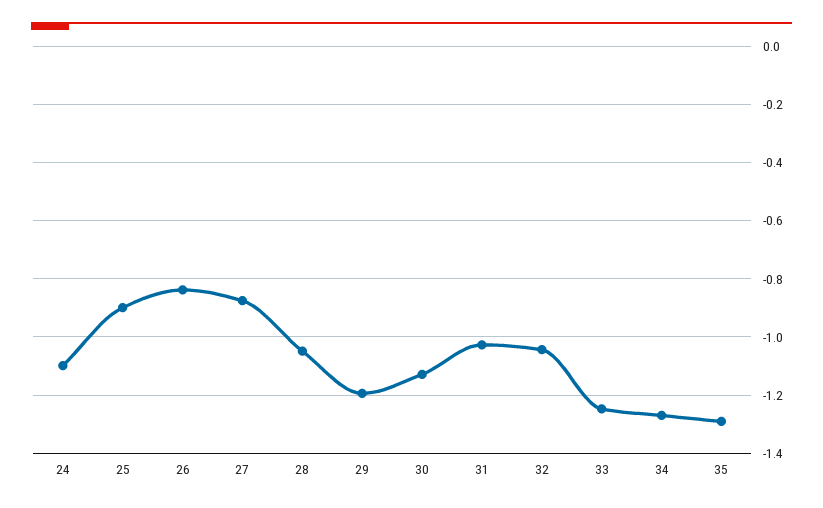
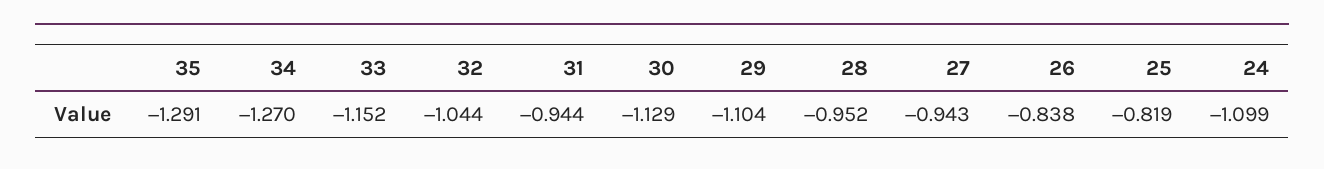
25: -0.9 -> -0.819
27: -0.875 -> -0.943
28: -1.05 -> -0.952
29: -1.2 -> -1.104
31: -1.025 -> -0.944
33: -1.25 -> -1.152

